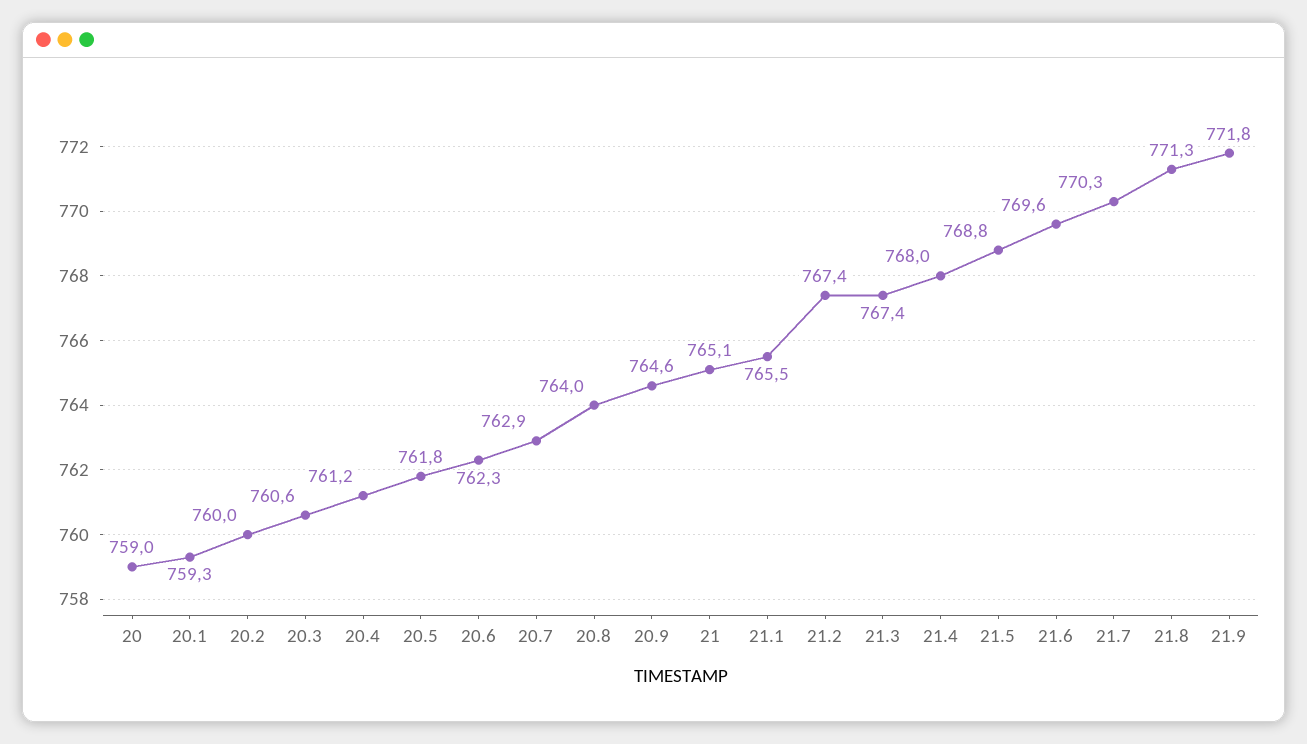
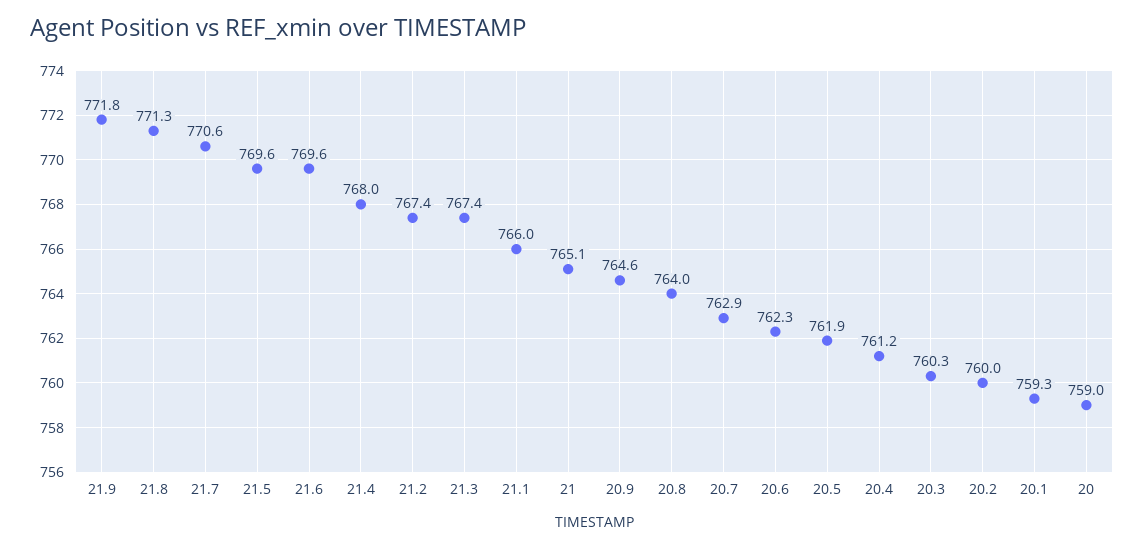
20.3: 760.6 -> 760.3
20.5: 761.8 -> 761.9
21.1: 765.5 -> 766
21.5: 768.8 -> 769.6
21.7: 770.3 -> 770.6

